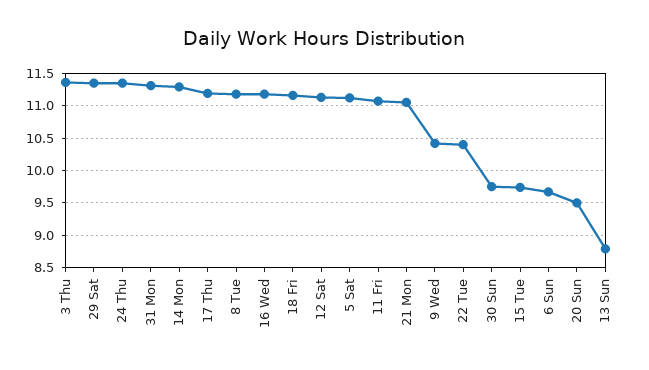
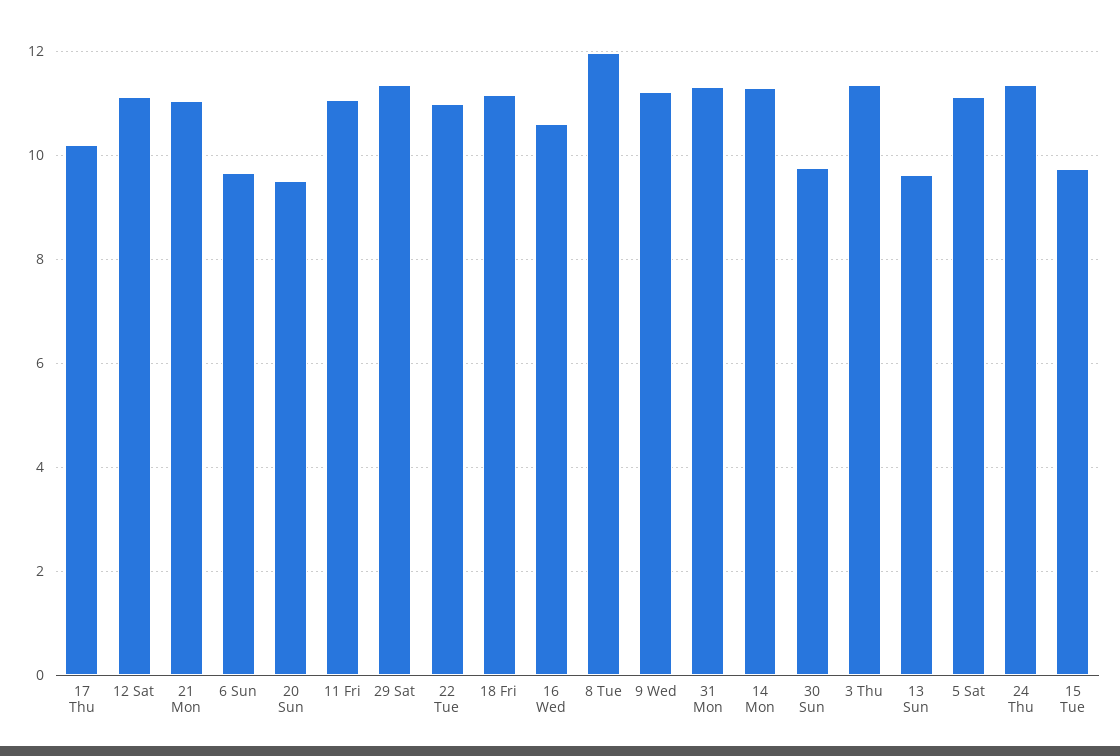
17 Thu: 11.2 -> 10.2
8 Tue: 11.2 -> 12
16 Wed: 11.2 -> 10.6
9 Wed: 10.4 -> 11.2
22 Tue: 10.4 -> 11
13 Sun: 8.8 -> 9.6

